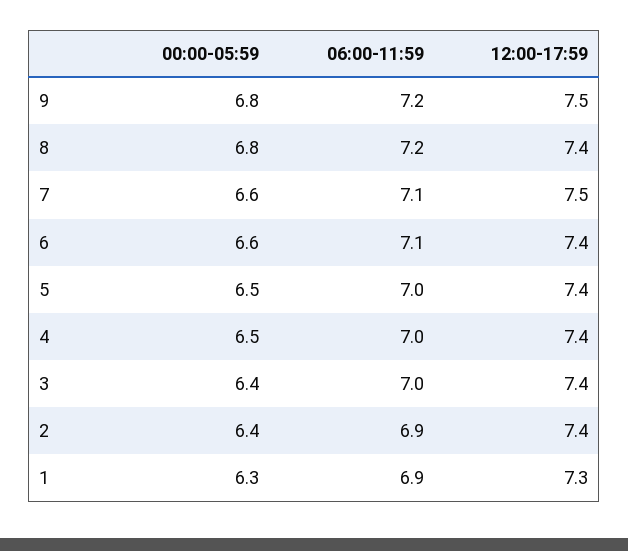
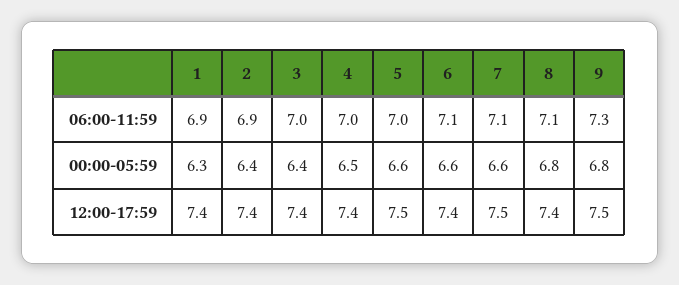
06:00-11:59, 9: 7.2 -> 7.3
06:00-11:59, 8: 7.2 -> 7.1
00:00-05:59, 5: 6.5 -> 6.6
12:00-17:59, 5: 7.4 -> 7.5
12:00-17:59, 1: 7.3 -> 7.4

